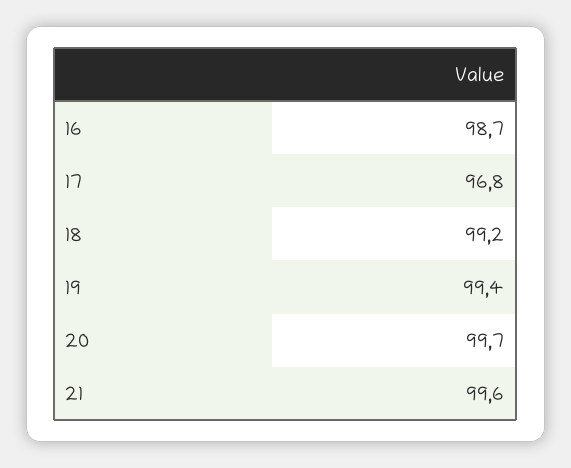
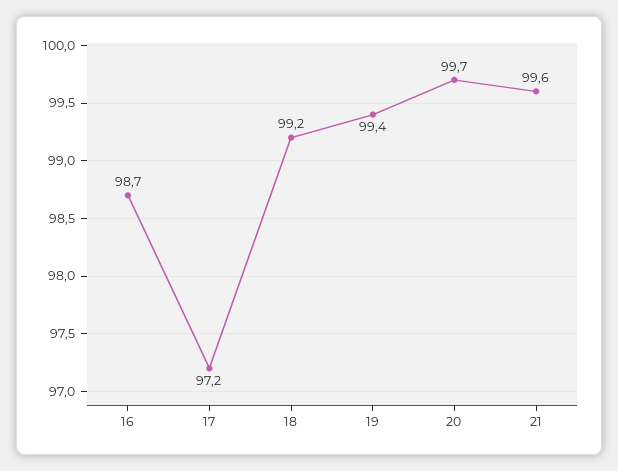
17: 96.8 -> 97.2

